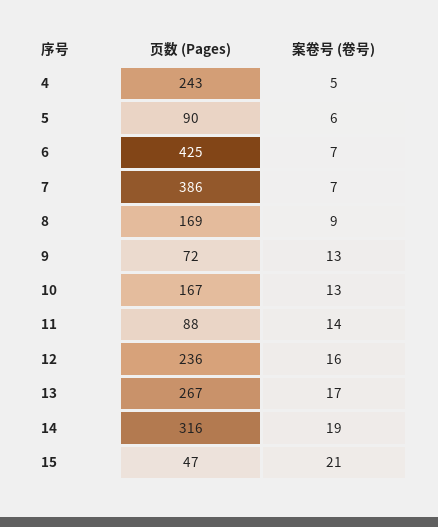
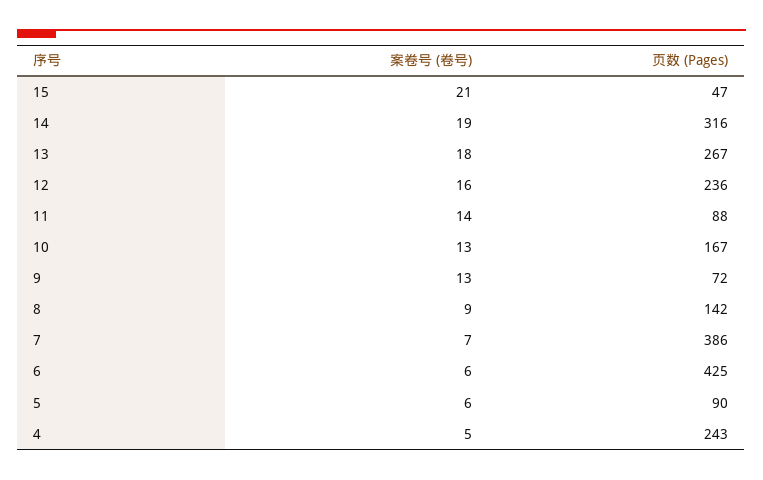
案卷号 (卷号), 6: 7 -> 6
页数 (Pages), 8: 169 -> 142
案卷号 (卷号), 13: 17 -> 18

